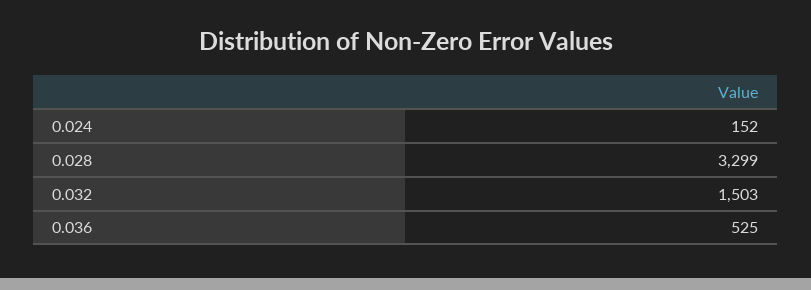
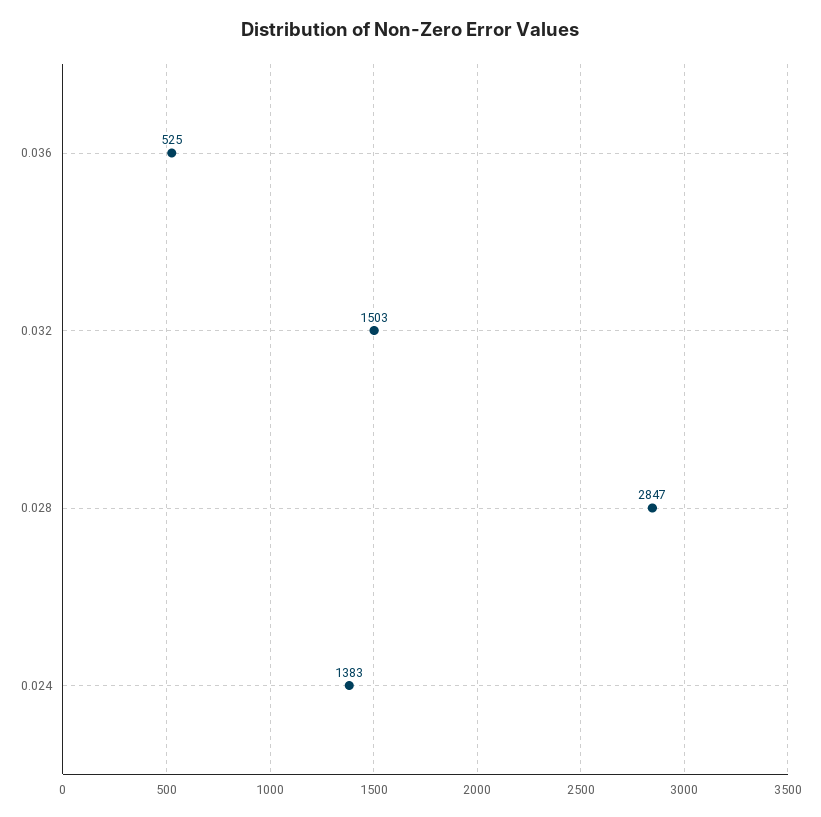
0.024: 152 -> 1383
0.028: 3299 -> 2847

